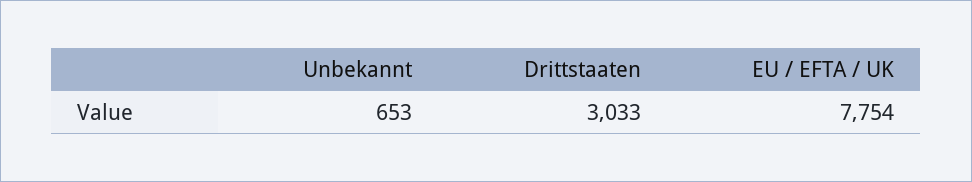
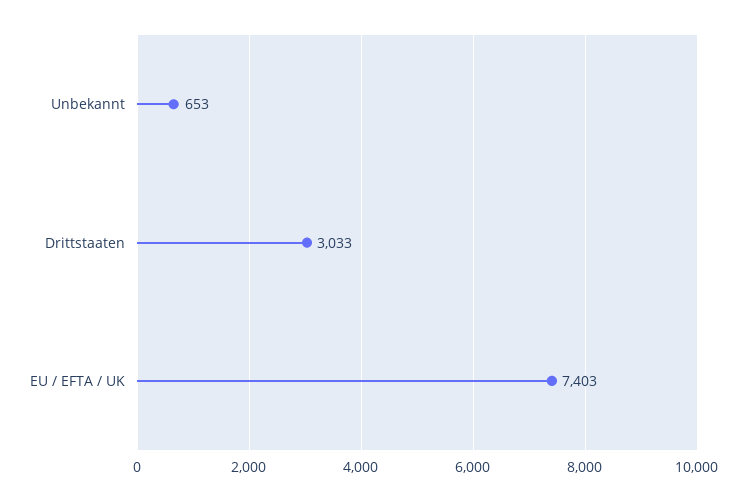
EU / EFTA / UK: 7754 -> 7403

